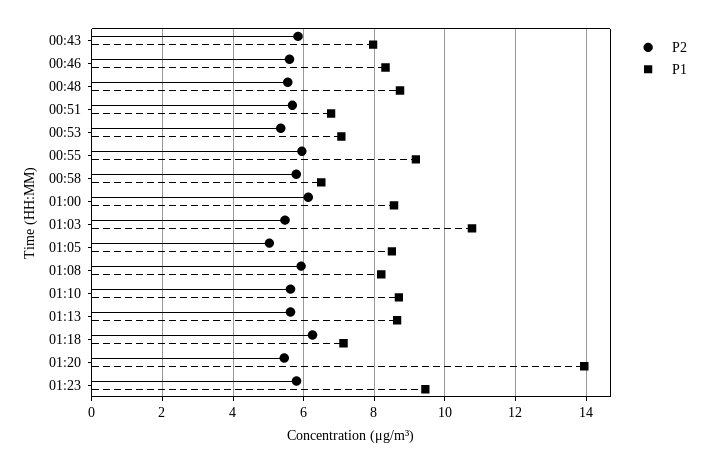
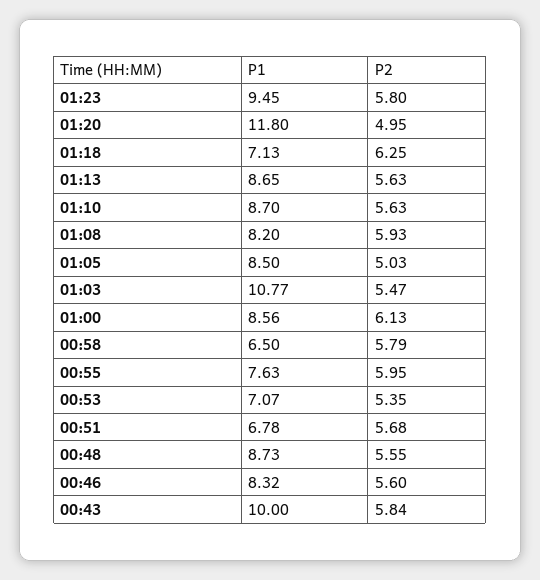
P1, 00:43: 8 -> 10
P1, 00:55: 9.2 -> 7.63
P2, 01:20: 5.4 -> 4.95
P1, 01:20: 14 -> 11.8

